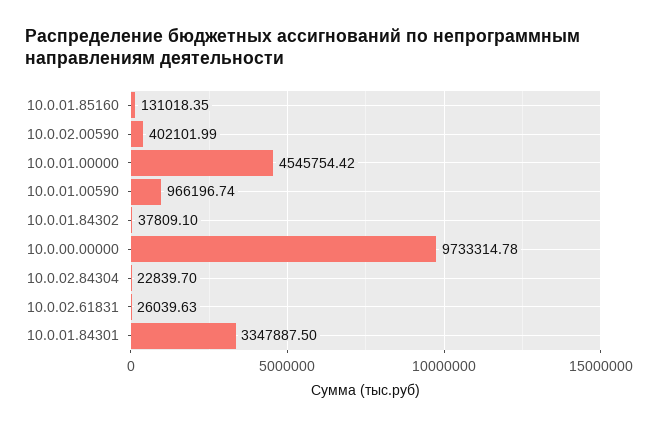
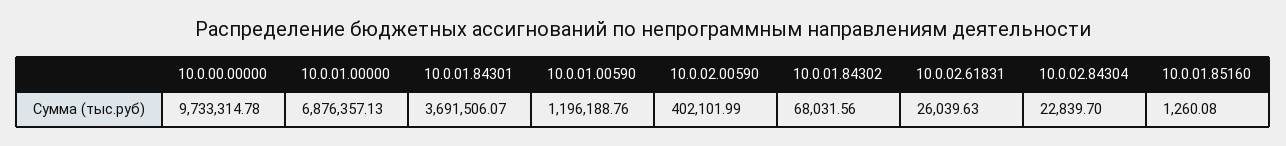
10.0.01.85160: 131018.35 -> 1260.08
10.0.01.00000: 4545754.42 -> 6876357.13
10.0.01.00590: 966196.74 -> 1196188.76
10.0.01.84302: 37809.1 -> 68031.56
10.0.01.84301: 3347887.5 -> 3691506.07

